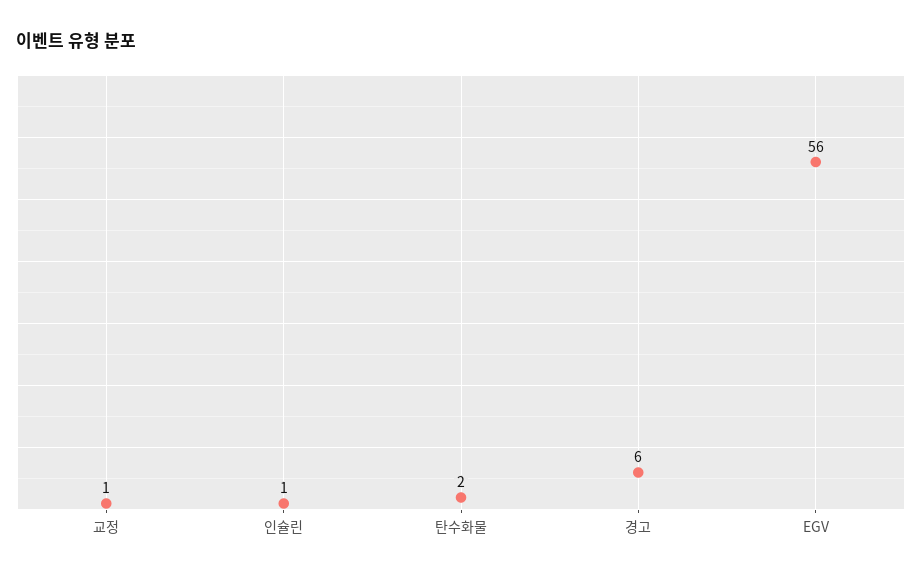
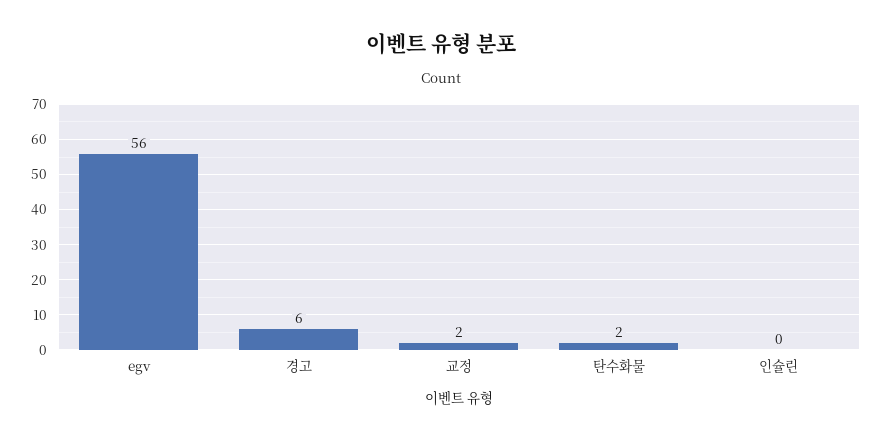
교정: 1 -> 2
인슐린: 1 -> 0

